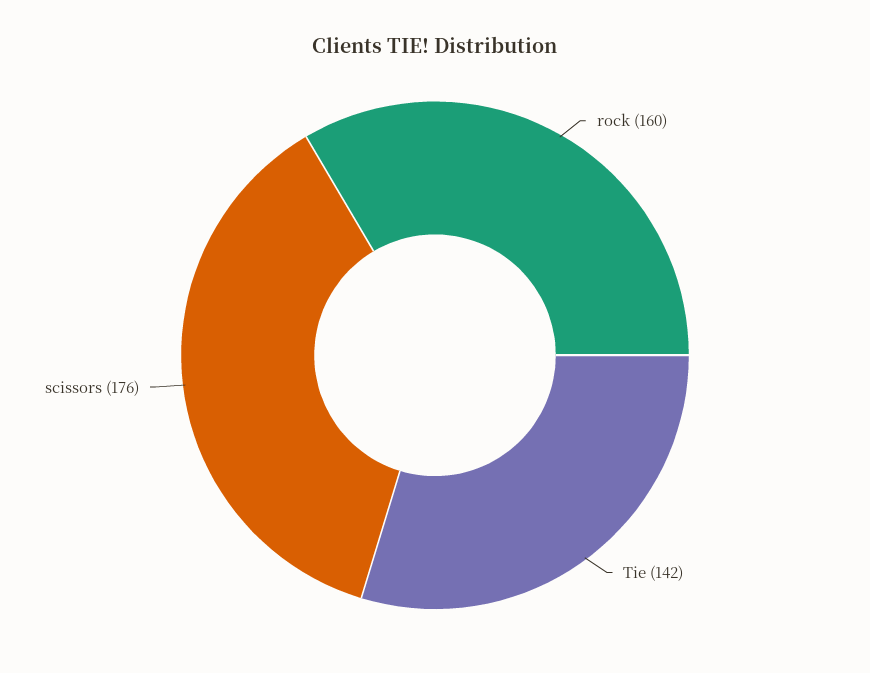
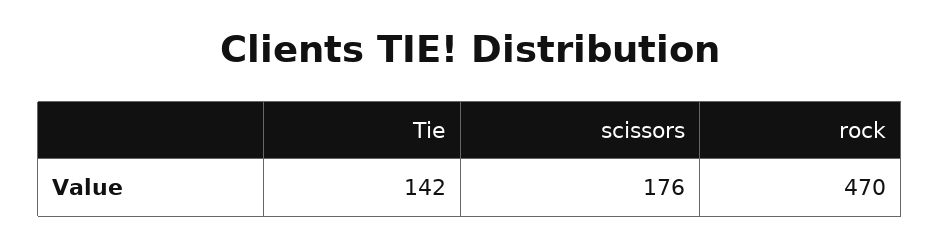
rock: 160 -> 470

